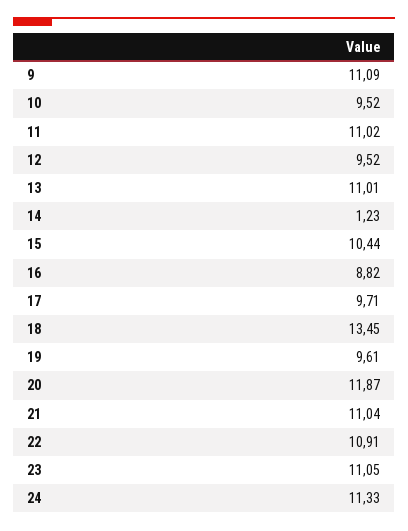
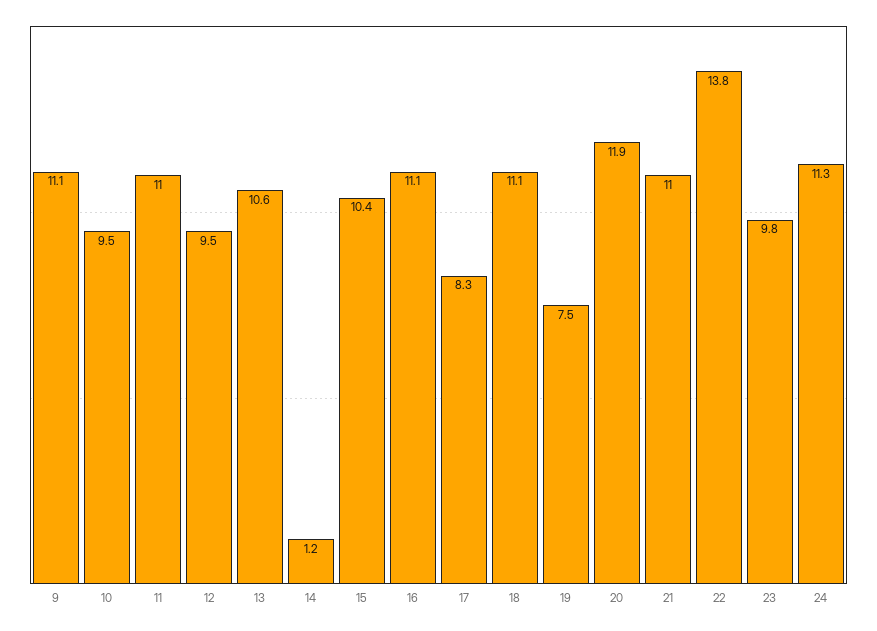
13: 11.01 -> 10.6
16: 8.82 -> 11.1
17: 9.71 -> 8.3
18: 13.45 -> 11.1
19: 9.61 -> 7.5
22: 10.91 -> 13.8
23: 11.05 -> 9.8

